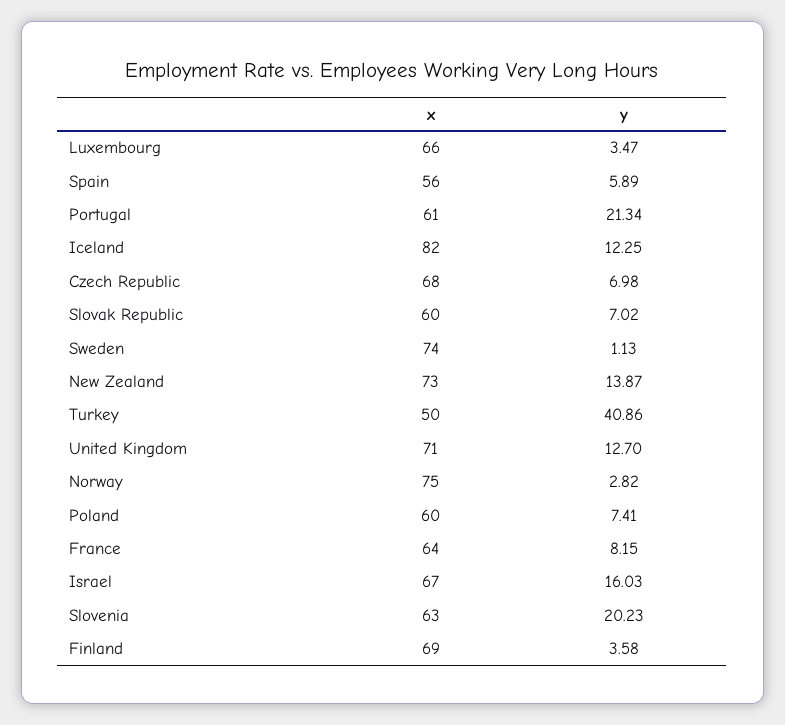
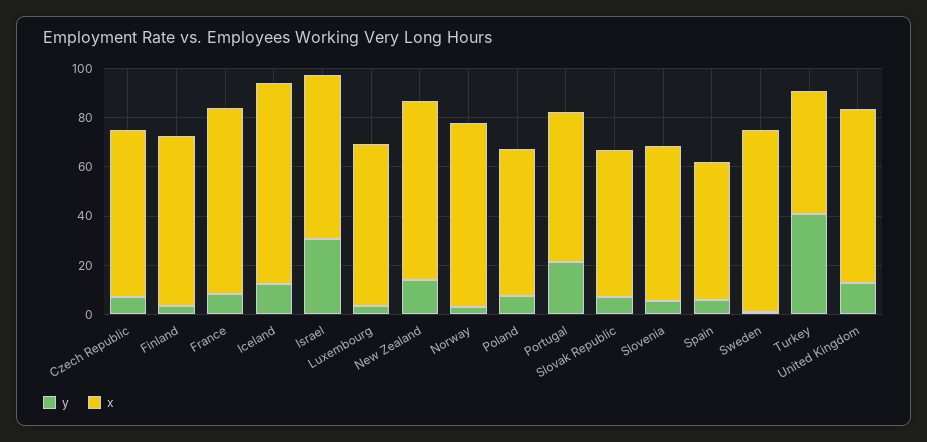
x, France: 64 -> 75
y, Israel: 16.03 -> 30
y, Slovenia: 20.23 -> 5

